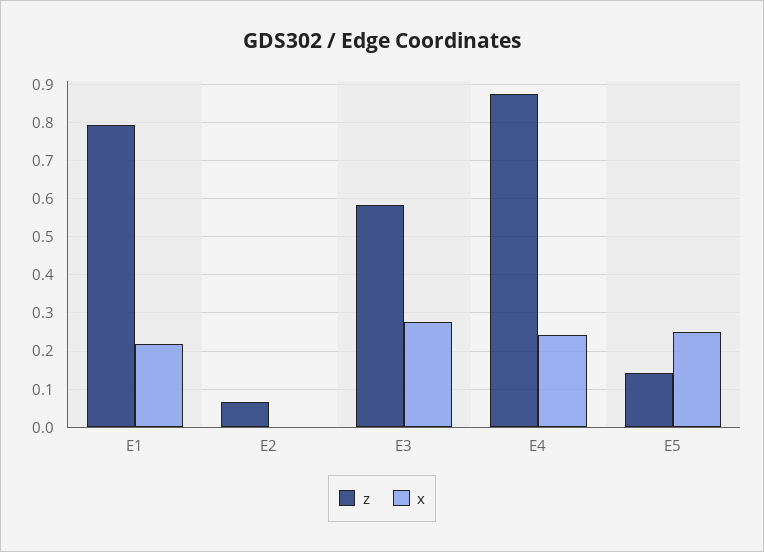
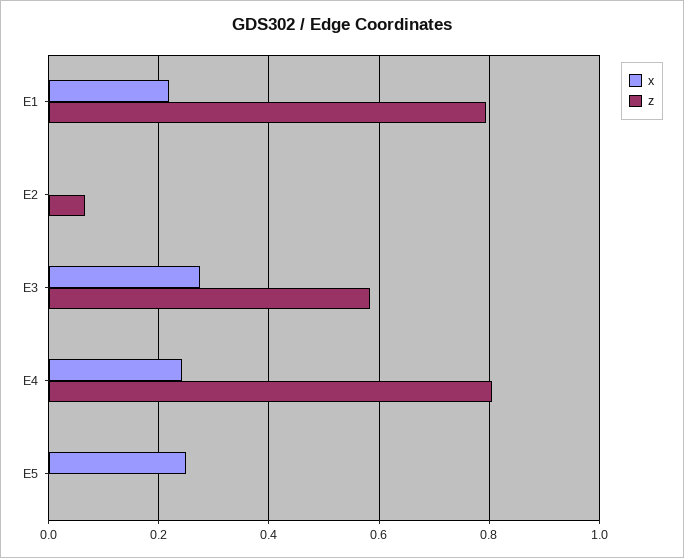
z, E4: 0.88 -> 0.8
z, E5: 0.14 -> 0

